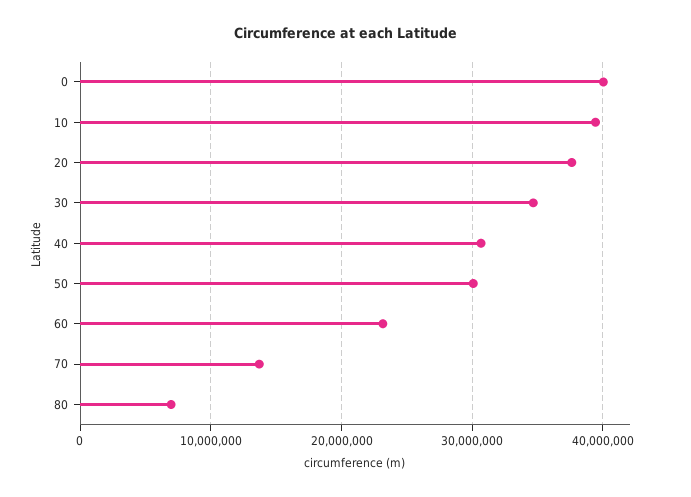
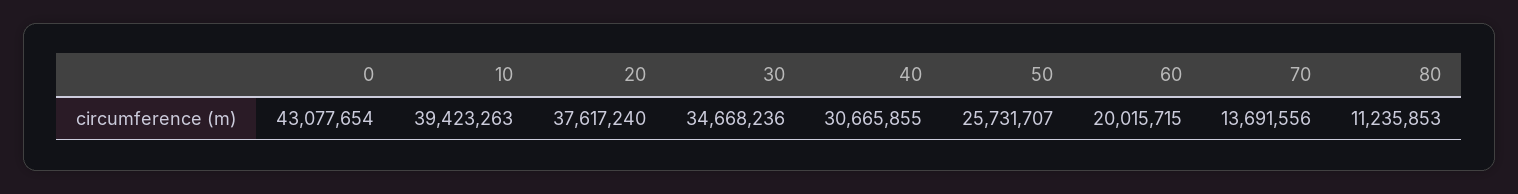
0: 40000000 -> 43077654
50: 30000000 -> 25731707
60: 23000000 -> 20015715
80: 7000000 -> 11235853

